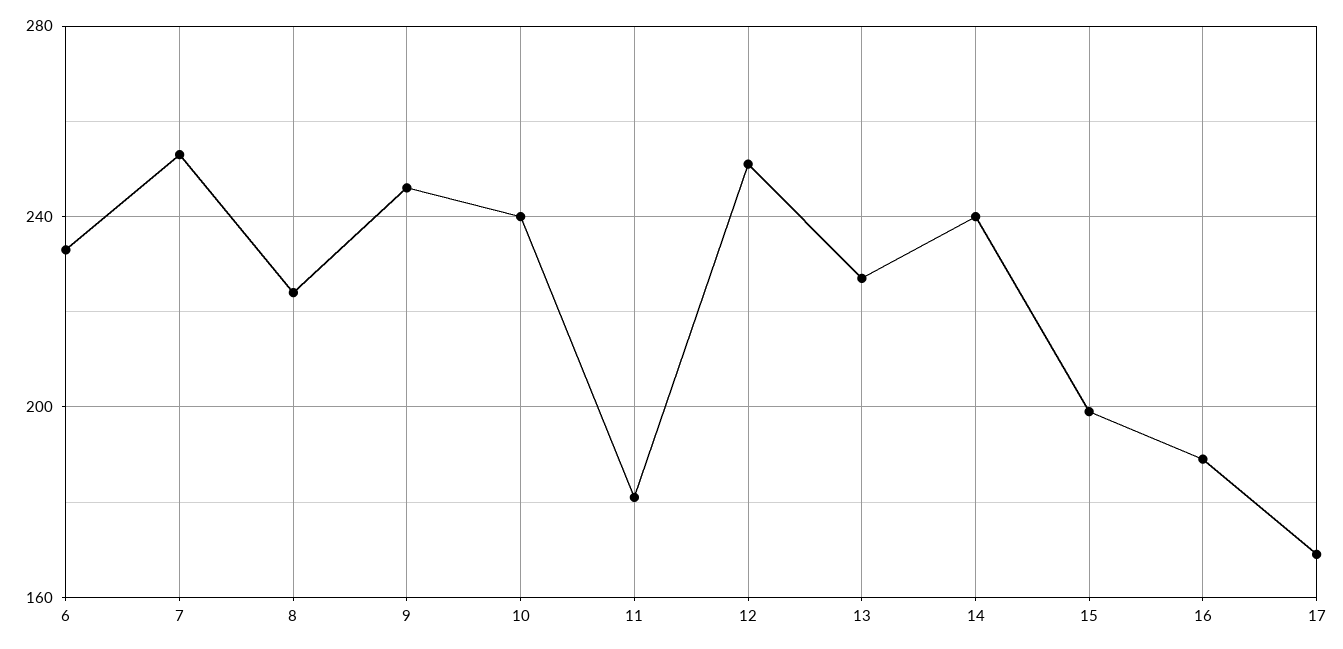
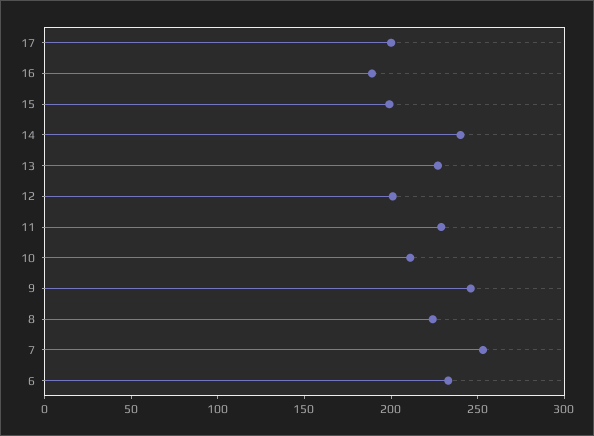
10: 240 -> 210
11: 180 -> 230
12: 250 -> 200
17: 170 -> 200

